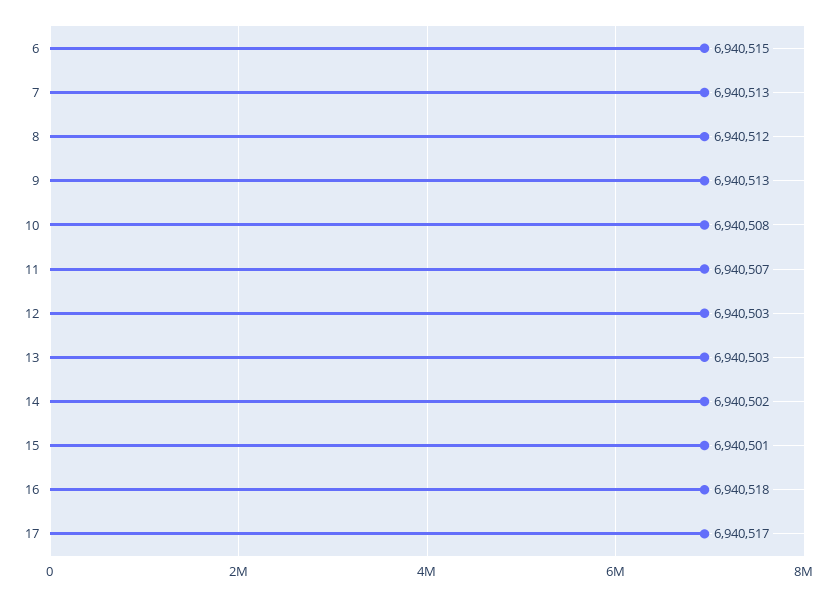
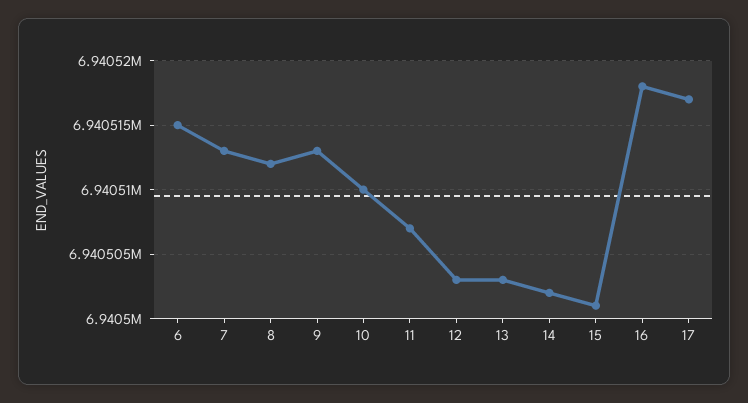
10: 6940508 -> 6940510

